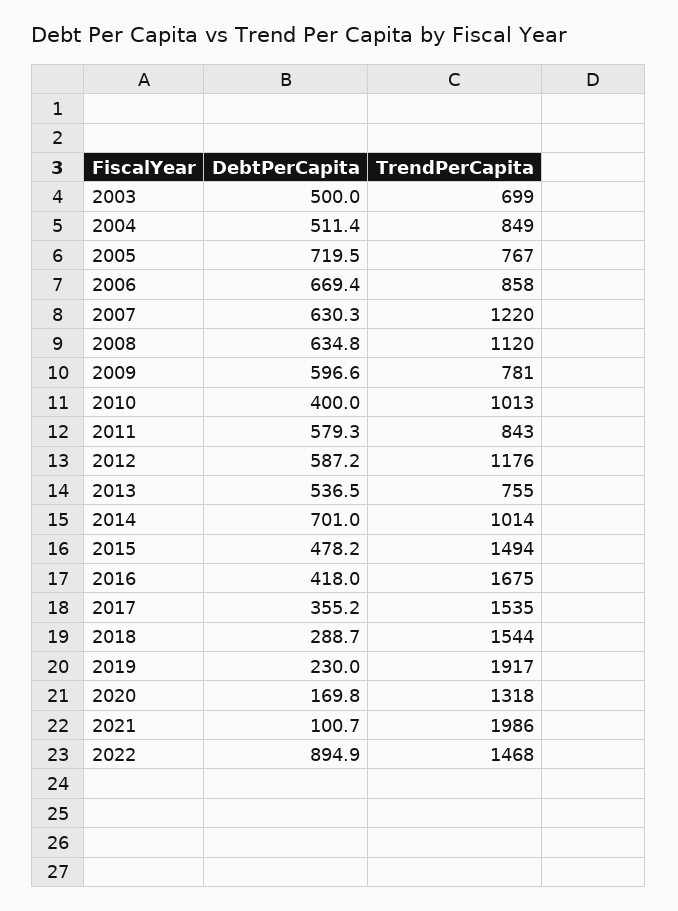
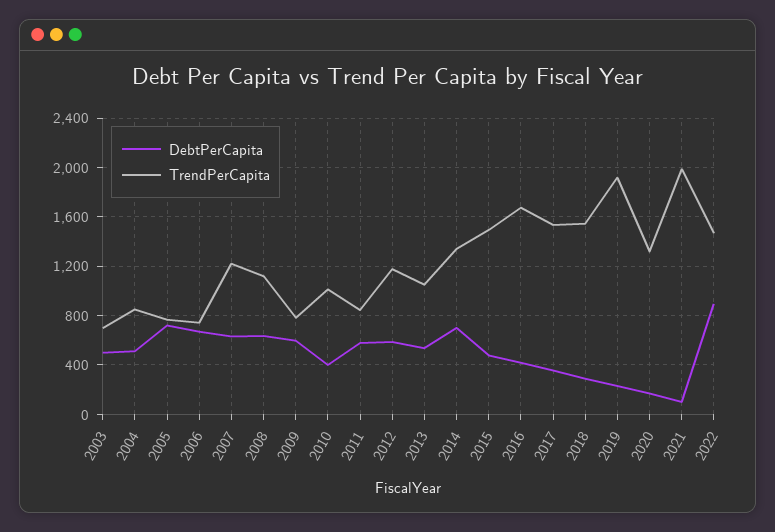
TrendPerCapita, 2006: 858 -> 750
TrendPerCapita, 2013: 755 -> 1050
TrendPerCapita, 2014: 1014 -> 1350

